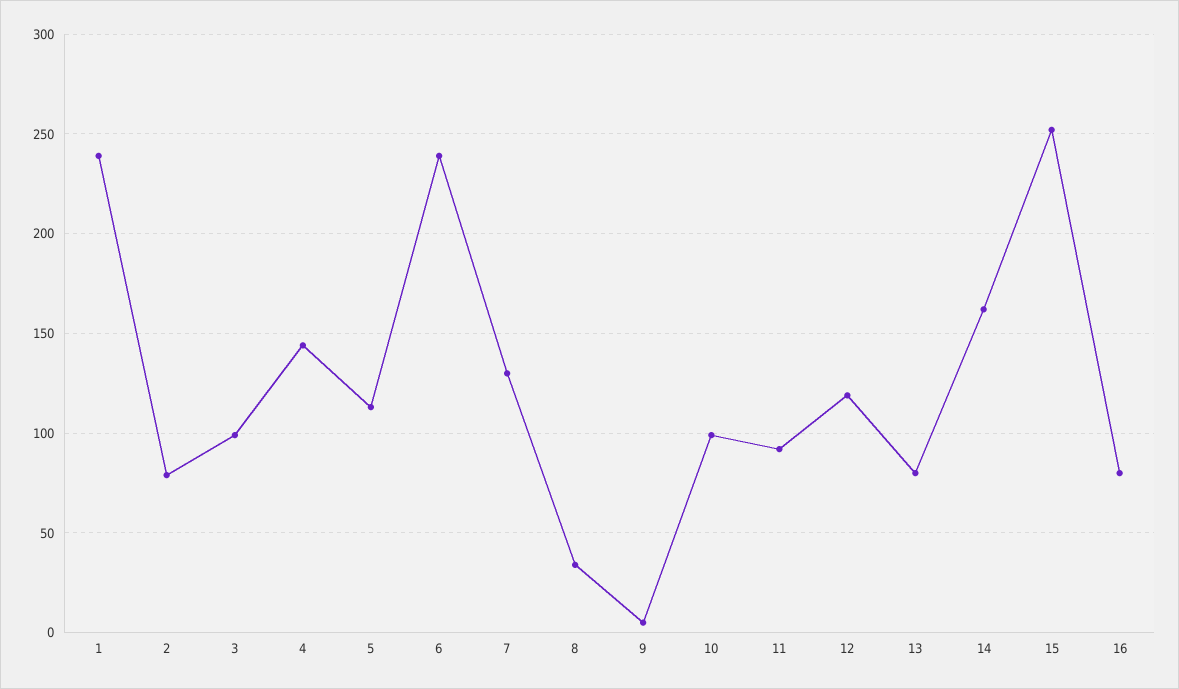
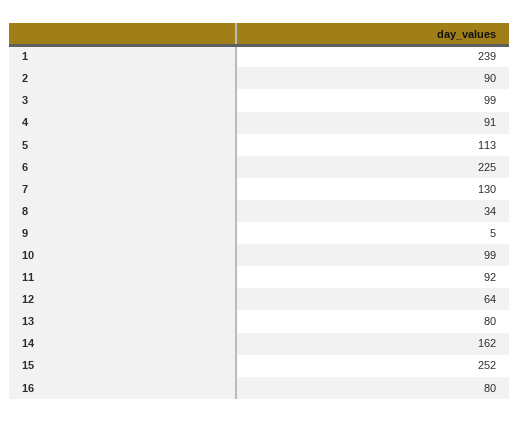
2: 80 -> 90
4: 145 -> 91
6: 240 -> 225
12: 120 -> 64

